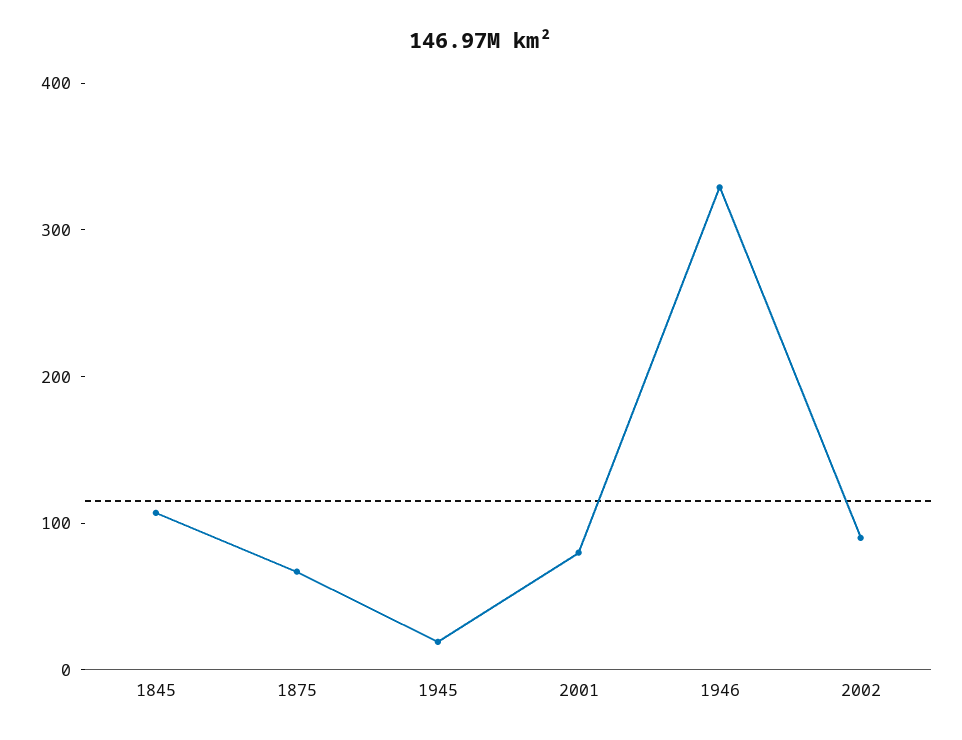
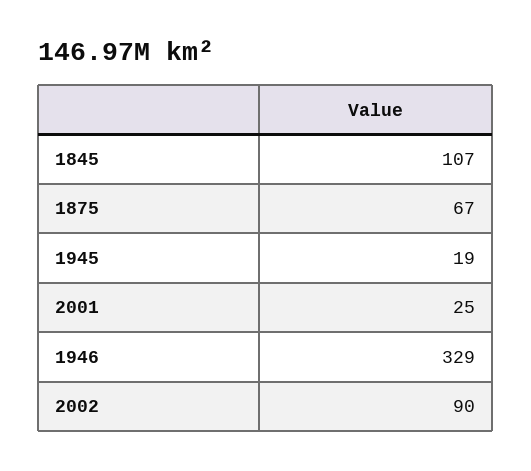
2001: 80 -> 25

